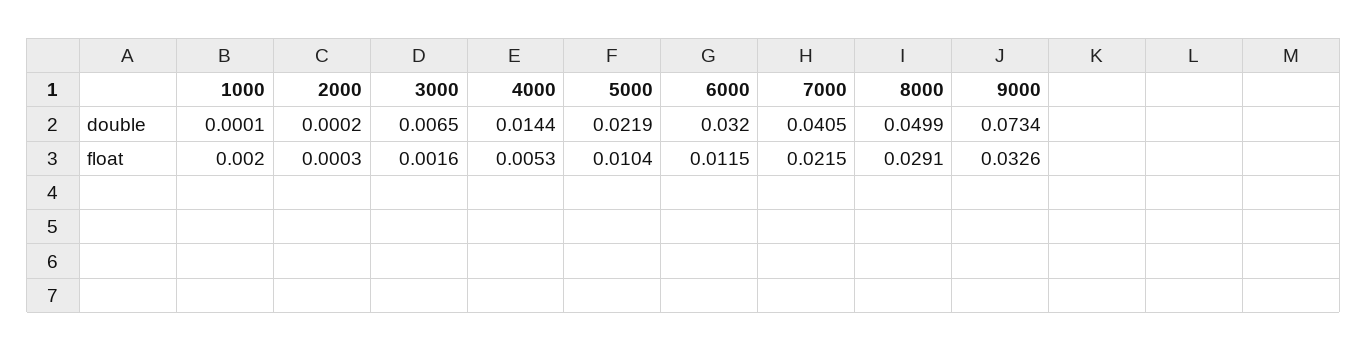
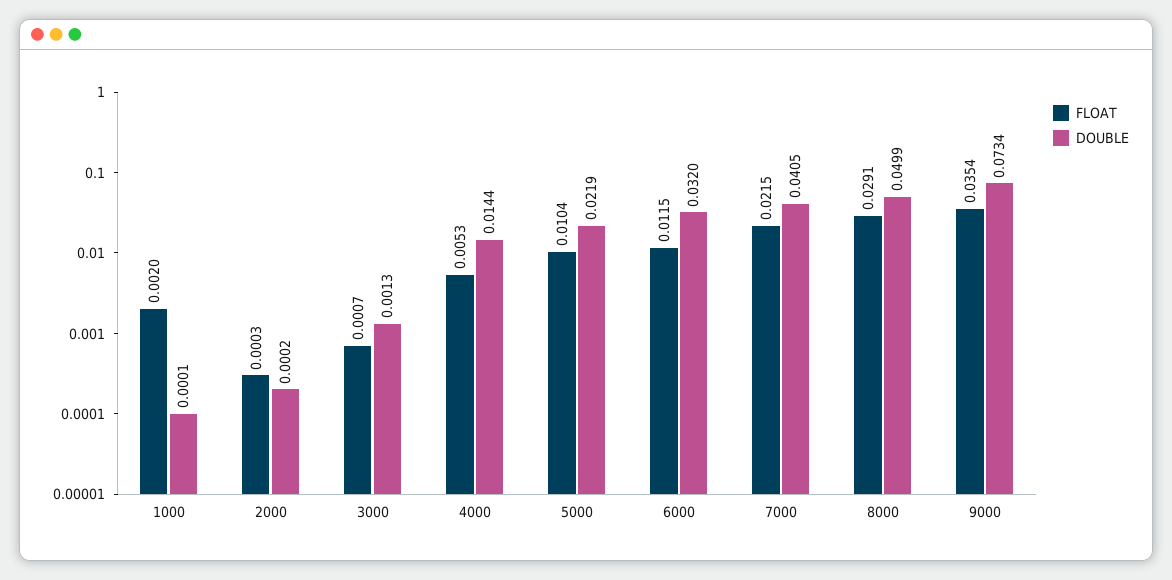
double, 3000: 0.0065 -> 0.0013
float, 3000: 0.0016 -> 0.0007
float, 9000: 0.0326 -> 0.0354

